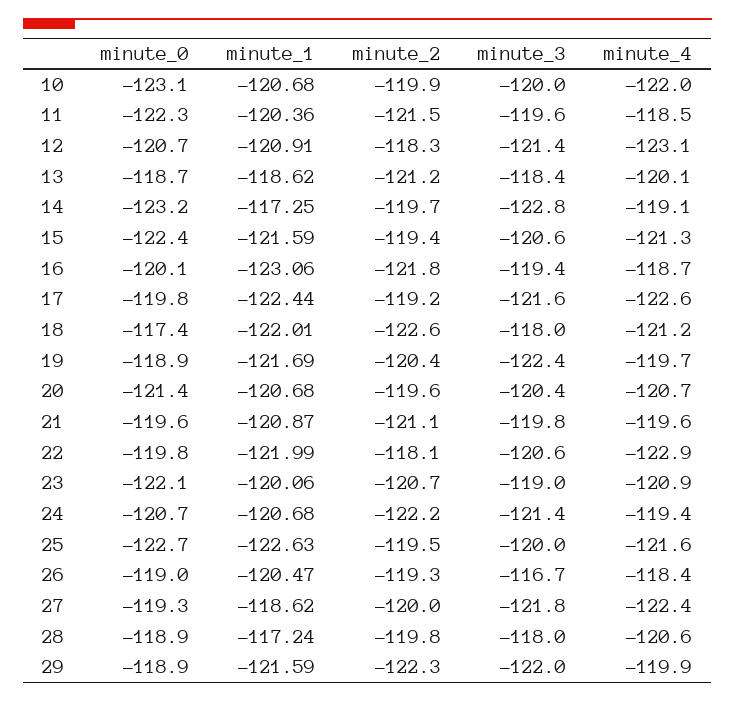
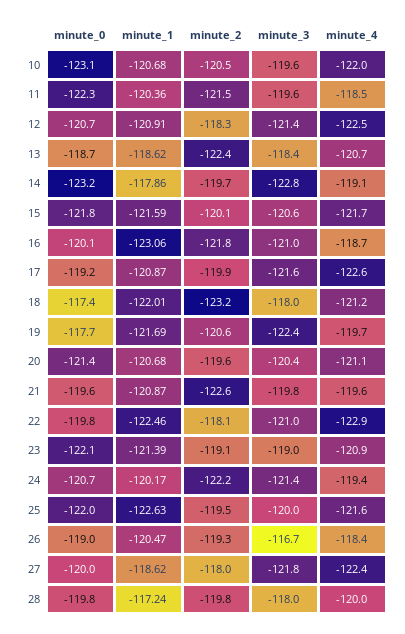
minute_2, 10: -119.9 -> -120.5
minute_3, 10: -120 -> -119.6
minute_4, 12: -123.1 -> -122.5
minute_2, 13: -121.2 -> -122.4
minute_4, 13: -120.1 -> -120.7
minute_1, 14: -117.25 -> -117.86
minute_0, 15: -122.4 -> -121.8
minute_2, 15: -119.4 -> -120.1
minute_4, 15: -121.3 -> -121.7
minute_3, 16: -119.4 -> -121
minute_0, 17: -119.8 -> -119.2
minute_1, 17: -122.44 -> -120.87
minute_2, 17: -119.2 -> -119.9
minute_2, 18: -122.6 -> -123.2
minute_0, 19: -118.9 -> -117.7
minute_2, 19: -120.4 -> -120.6
minute_4, 20: -120.7 -> -121.1
minute_2, 21: -121.1 -> -122.6
minute_1, 22: -121.99 -> -122.46
minute_3, 22: -120.6 -> -121
minute_1, 23: -120.06 -> -121.39
minute_2, 23: -120.7 -> -119.1
minute_1, 24: -120.68 -> -120.17
minute_0, 25: -122.7 -> -122
minute_0, 27: -119.3 -> -120
minute_2, 27: -120 -> -118
minute_0, 28: -118.9 -> -119.8
minute_4, 28: -120.6 -> -120
minute_0, 29: -118.9 -> none
minute_1, 29: -121.59 -> none
minute_2, 29: -122.3 -> none
minute_3, 29: -122 -> none
minute_4, 29: -119.9 -> none

